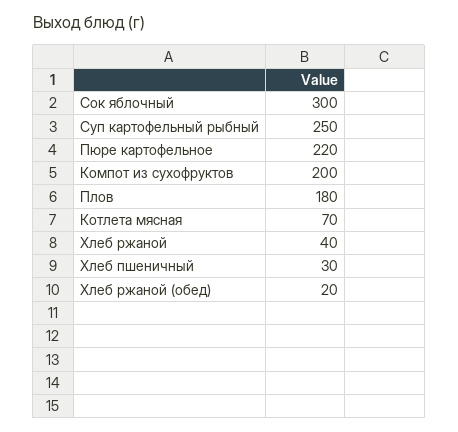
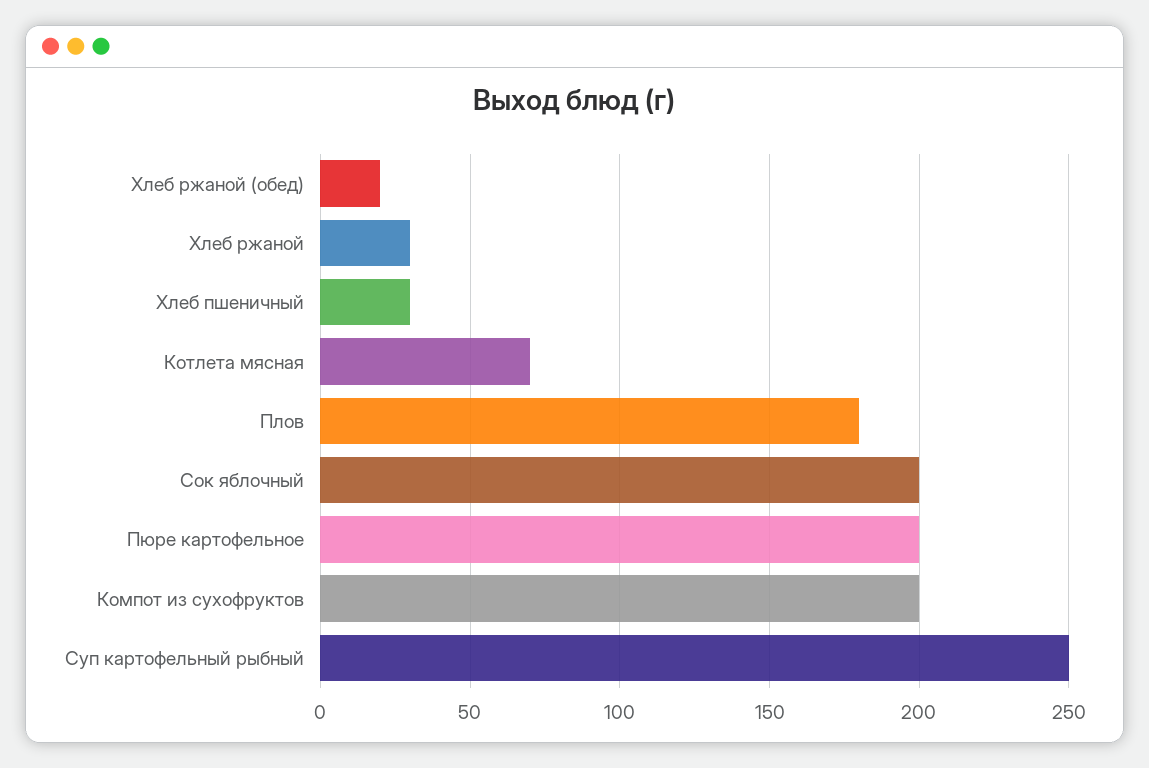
Сок яблочный: 300 -> 200
Пюре картофельное: 220 -> 200
Хлеб ржаной: 40 -> 30

